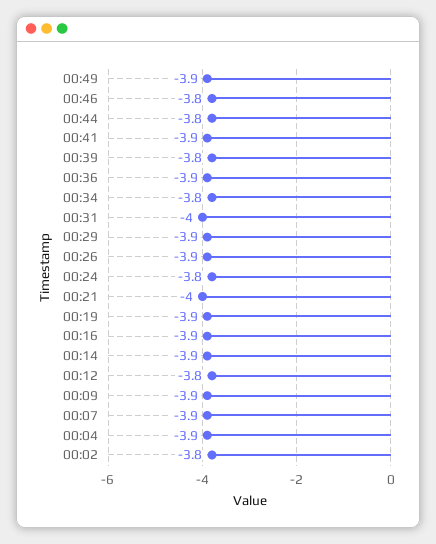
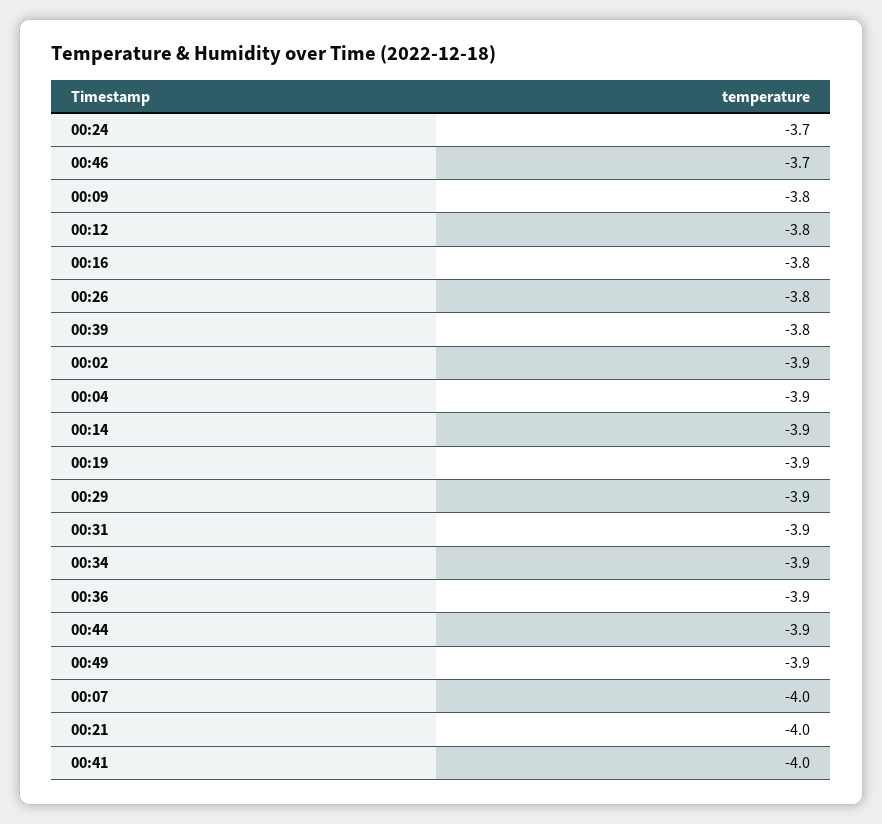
00:46: -3.8 -> -3.7
00:44: -3.8 -> -3.9
00:41: -3.9 -> -4
00:34: -3.8 -> -3.9
00:31: -4 -> -3.9
00:26: -3.9 -> -3.8
00:24: -3.8 -> -3.7
00:16: -3.9 -> -3.8
00:09: -3.9 -> -3.8
00:07: -3.9 -> -4
00:02: -3.8 -> -3.9

